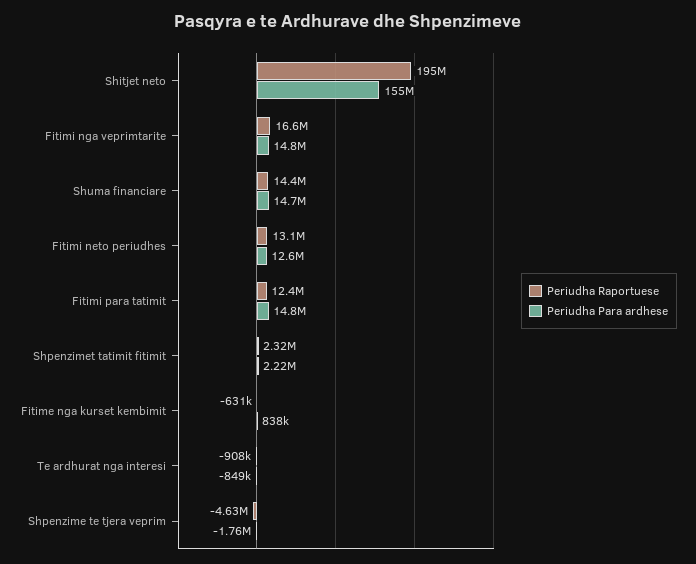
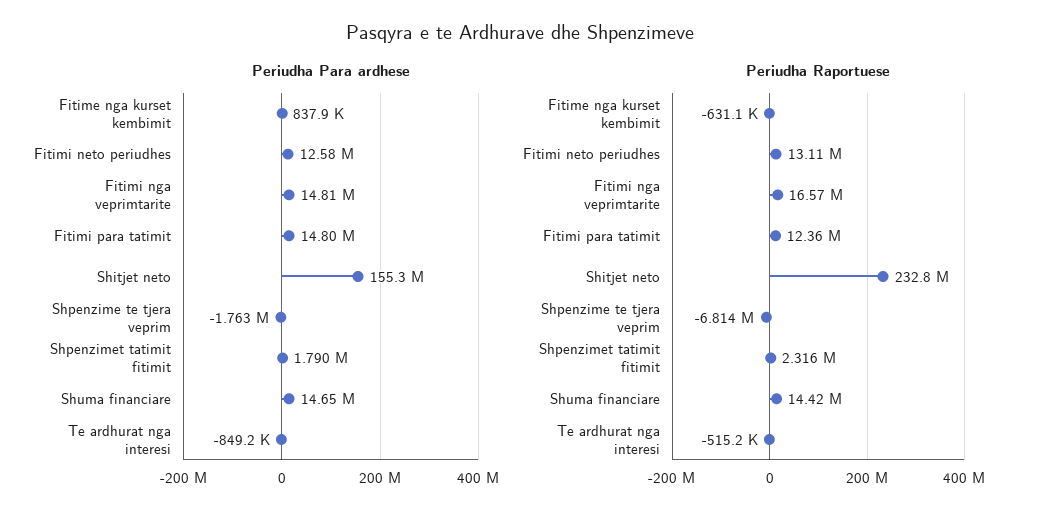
Periudha Raportuese, Shitjet neto: 195000000 -> 232800000
Periudha Para ardhese, Shpenzimet tatimit fitimit: 2220000 -> 1790000
Periudha Raportuese, Te ardhurat nga interesi: -908000 -> -515200
Periudha Raportuese, Shpenzime te tjera veprim: -4630000 -> -6814000

